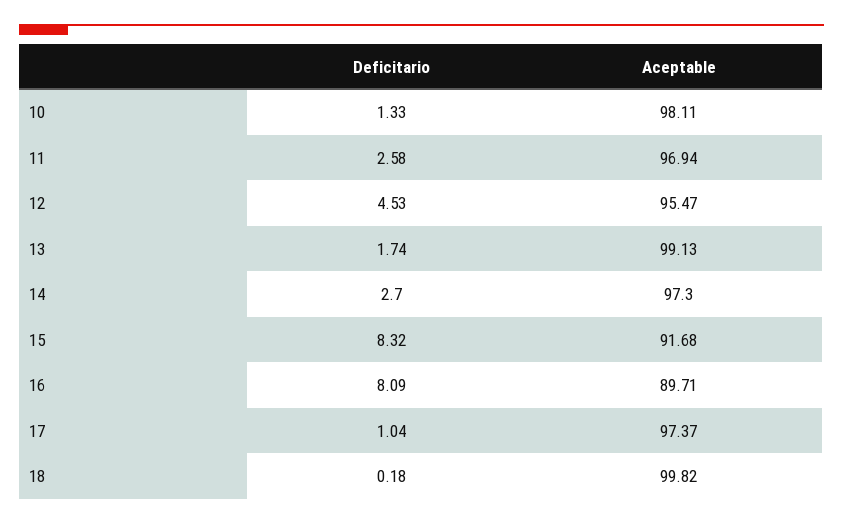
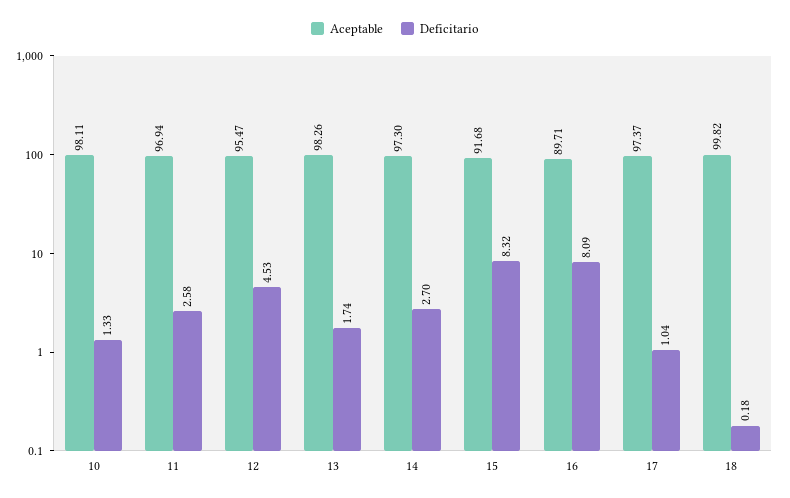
Aceptable, 13: 99.13 -> 98.26

